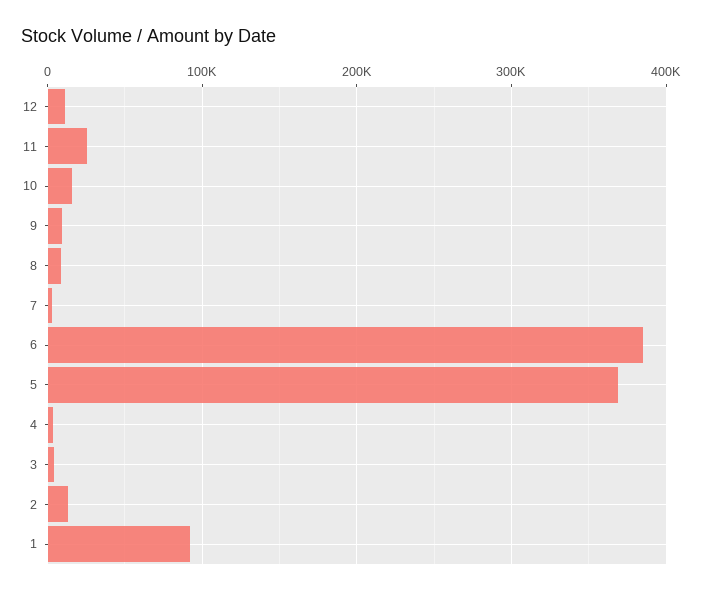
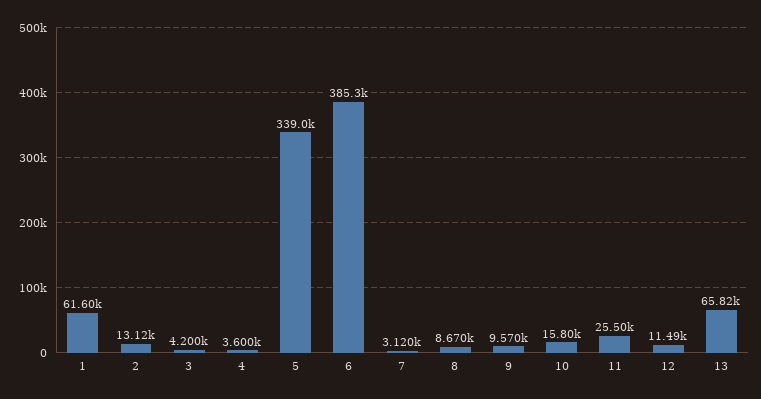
5: 370000 -> 339000
1: 90000 -> 61600
13: none -> 65820

